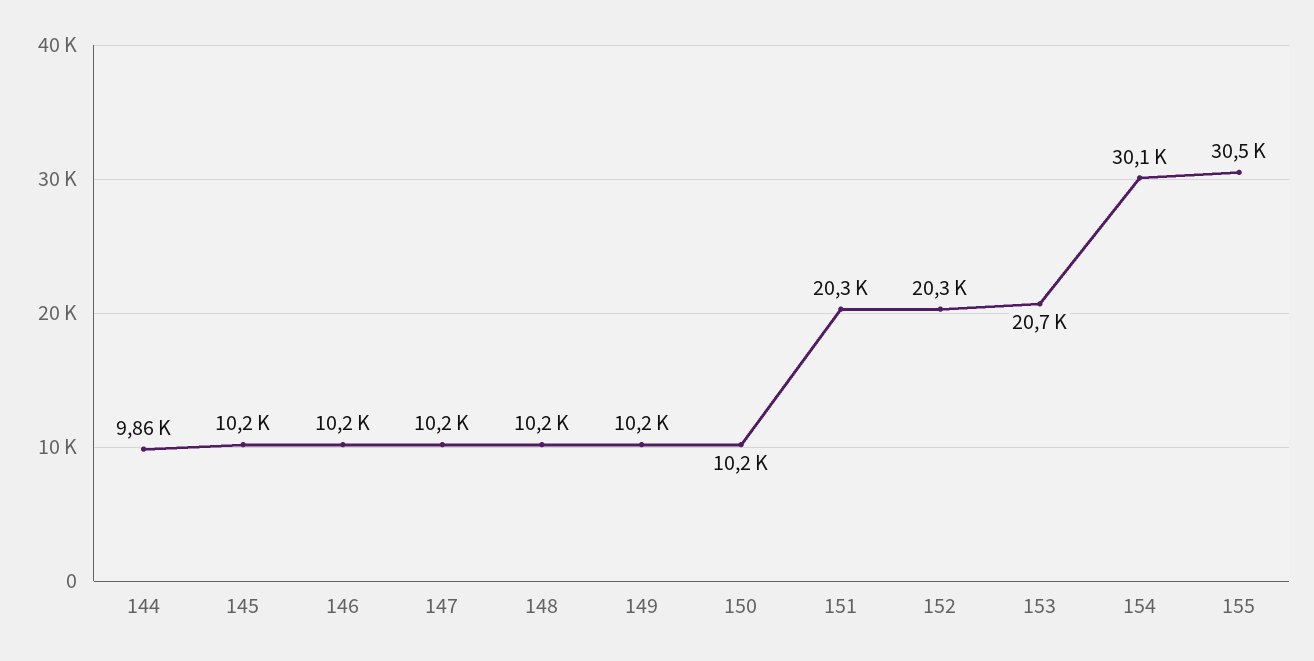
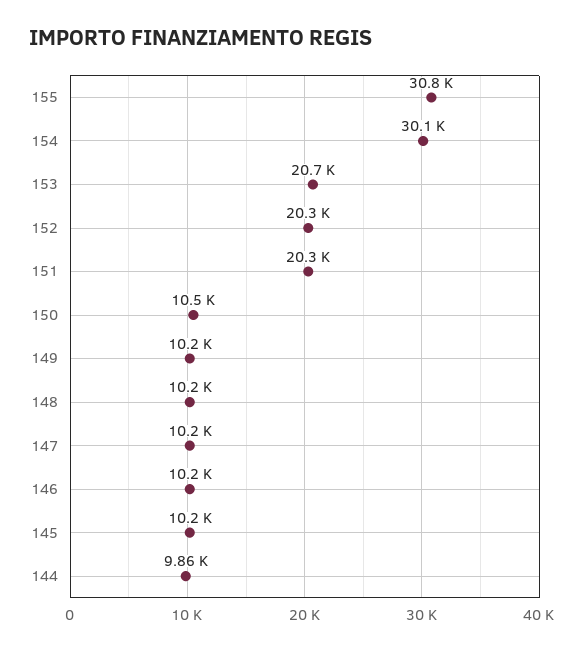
150: 10200 -> 10500
155: 30500 -> 30800

